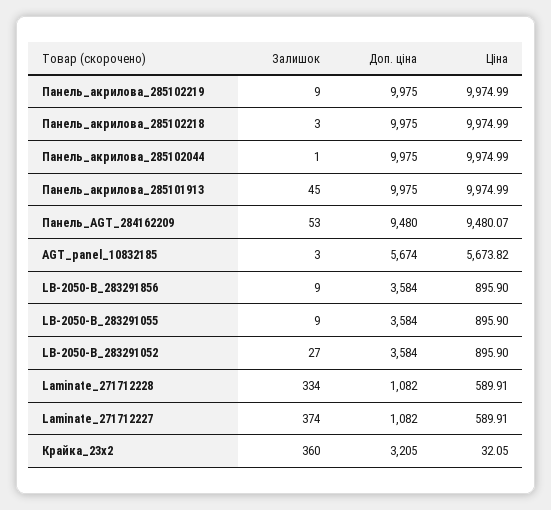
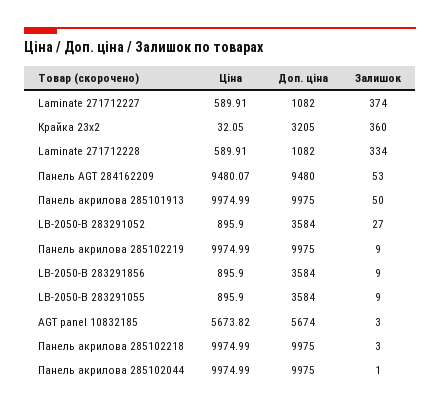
Залишок, Панель_акрилова_285101913: 45 -> 50

